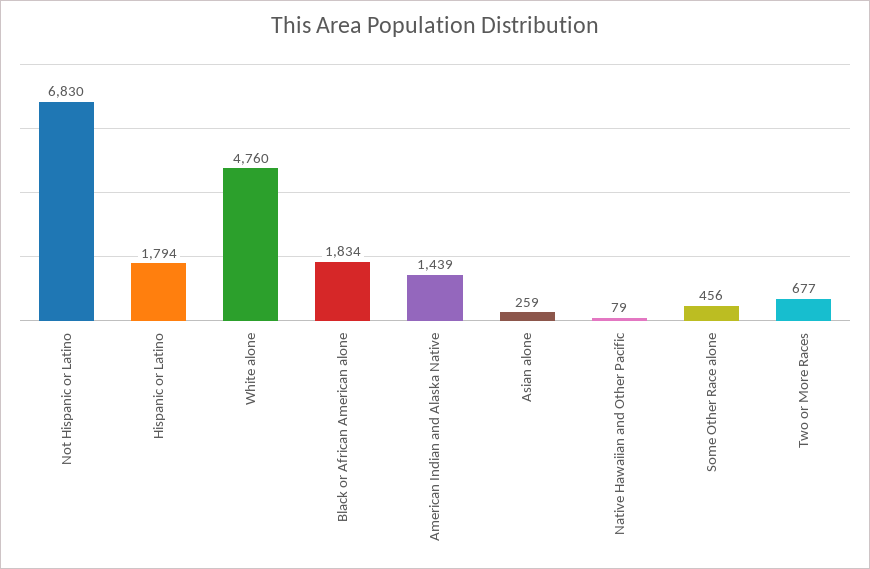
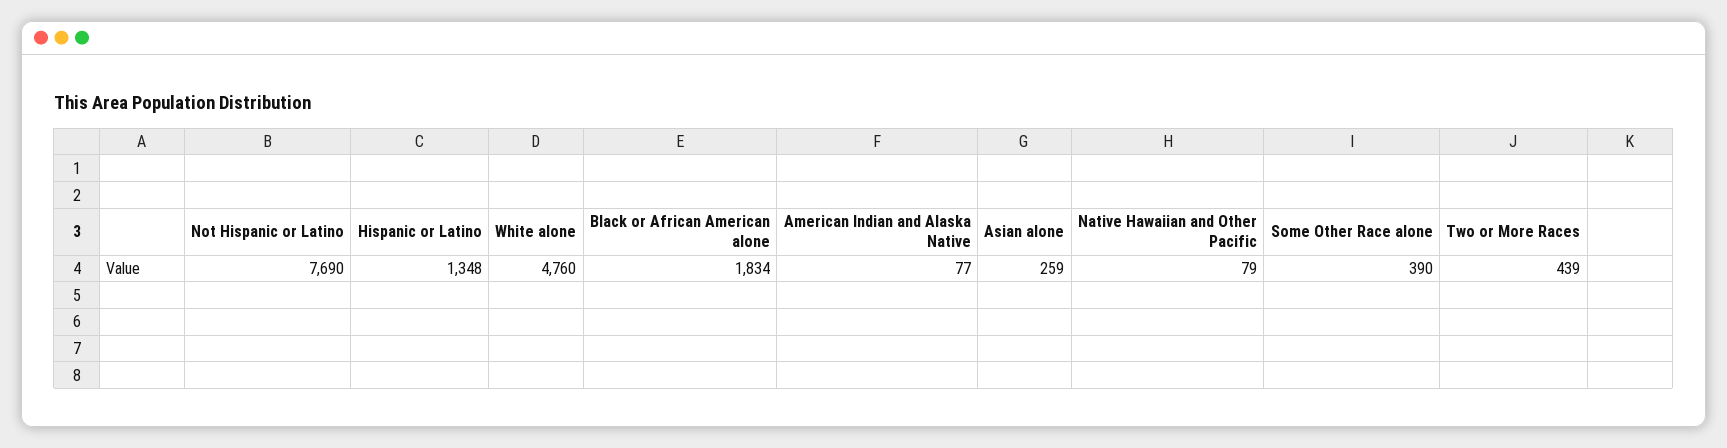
Not Hispanic or Latino: 6830 -> 7690
Hispanic or Latino: 1794 -> 1348
American Indian and Alaska Native: 1439 -> 77
Some Other Race alone: 456 -> 390
Two or More Races: 677 -> 439

